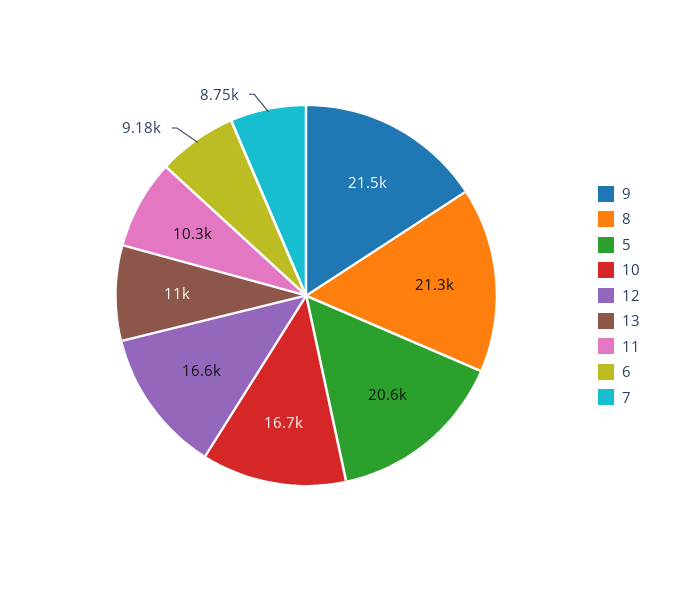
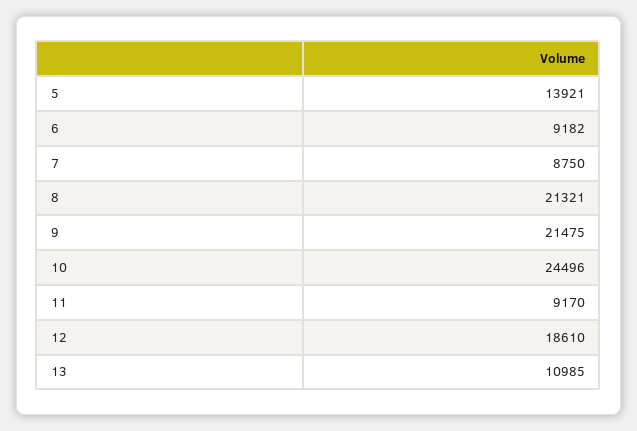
5: 20600 -> 13921
10: 16700 -> 24496
12: 16600 -> 18610
11: 10300 -> 9170

